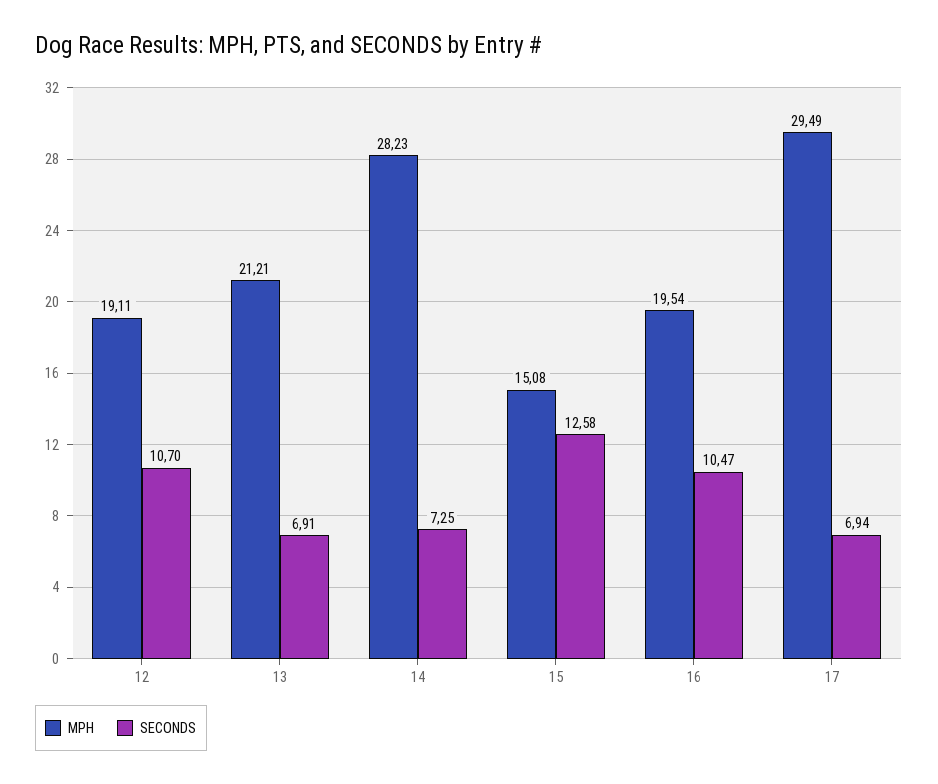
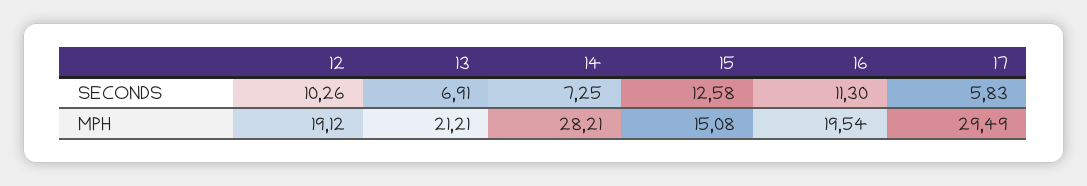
MPH, 12: 19.11 -> 19.12
SECONDS, 12: 10.7 -> 10.26
MPH, 14: 28.23 -> 28.21
SECONDS, 16: 10.47 -> 11.3
SECONDS, 17: 6.94 -> 5.83

